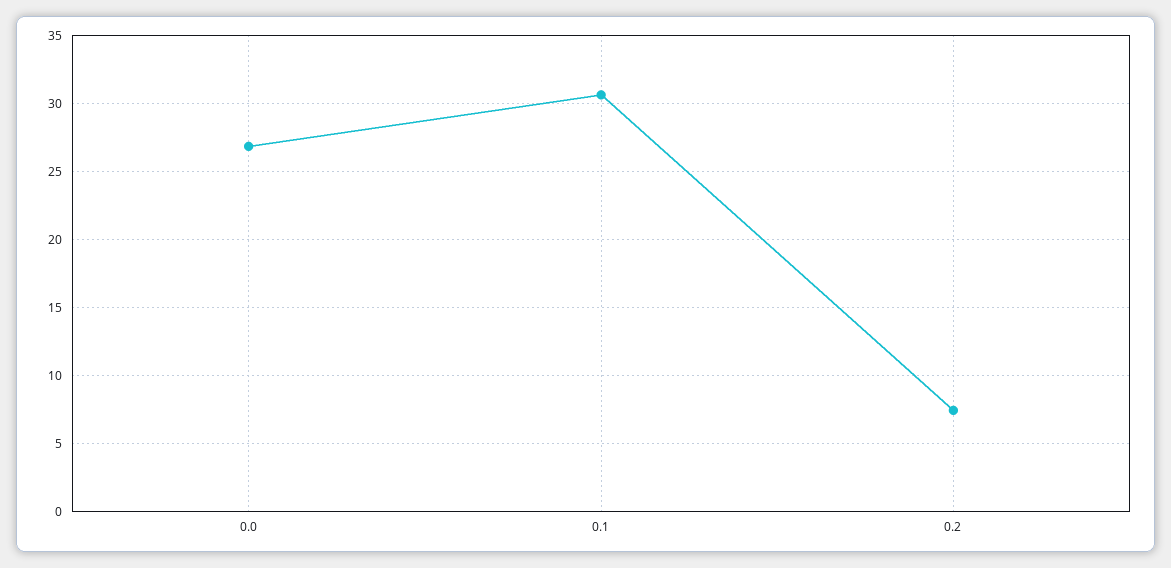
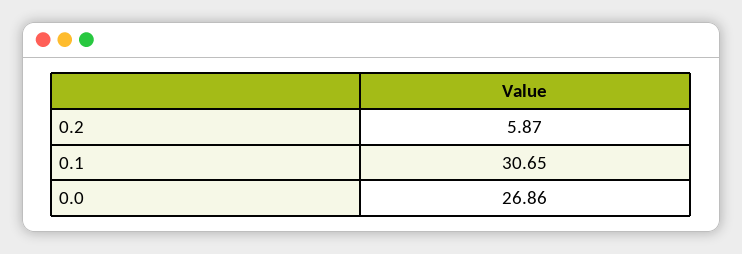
0.2: 7.5 -> 5.87

